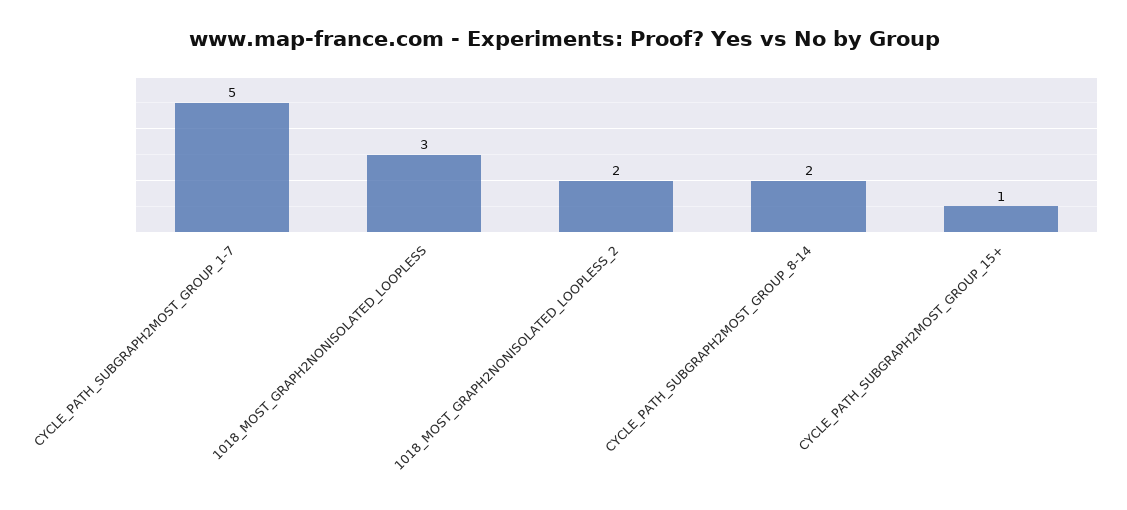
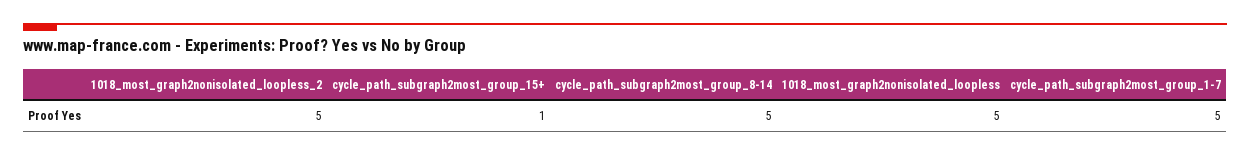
1018_MOST_GRAPH2NONISOLATED_LOOPLESS: 3 -> 5
1018_MOST_GRAPH2NONISOLATED_LOOPLESS_2: 2 -> 5
CYCLE_PATH_SUBGRAPH2MOST_GROUP_8-14: 2 -> 5

